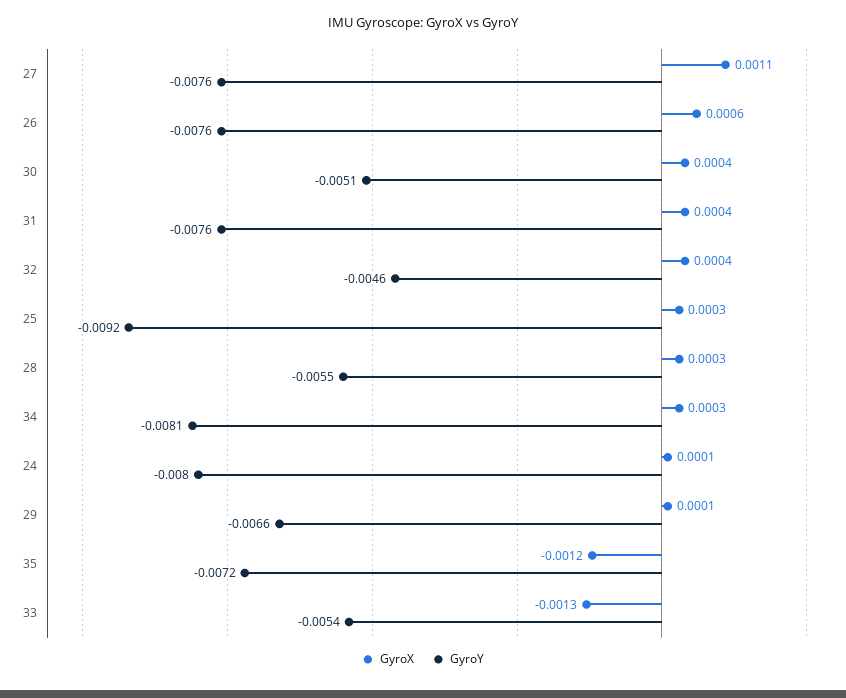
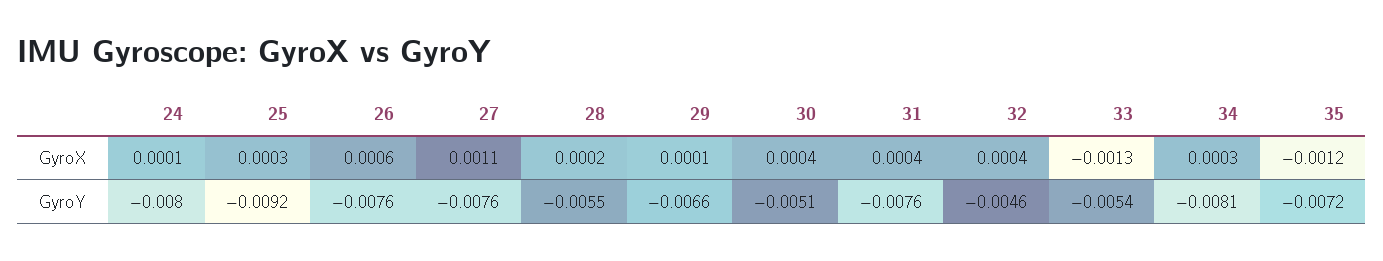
GyroX, 28: 0.0003 -> 0.0002

